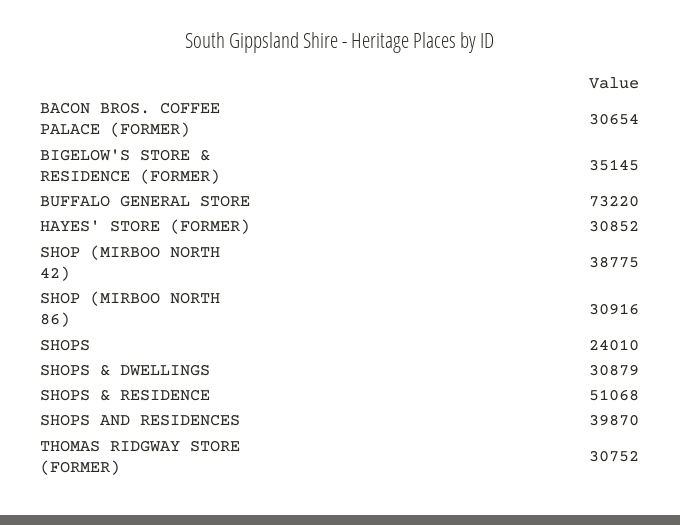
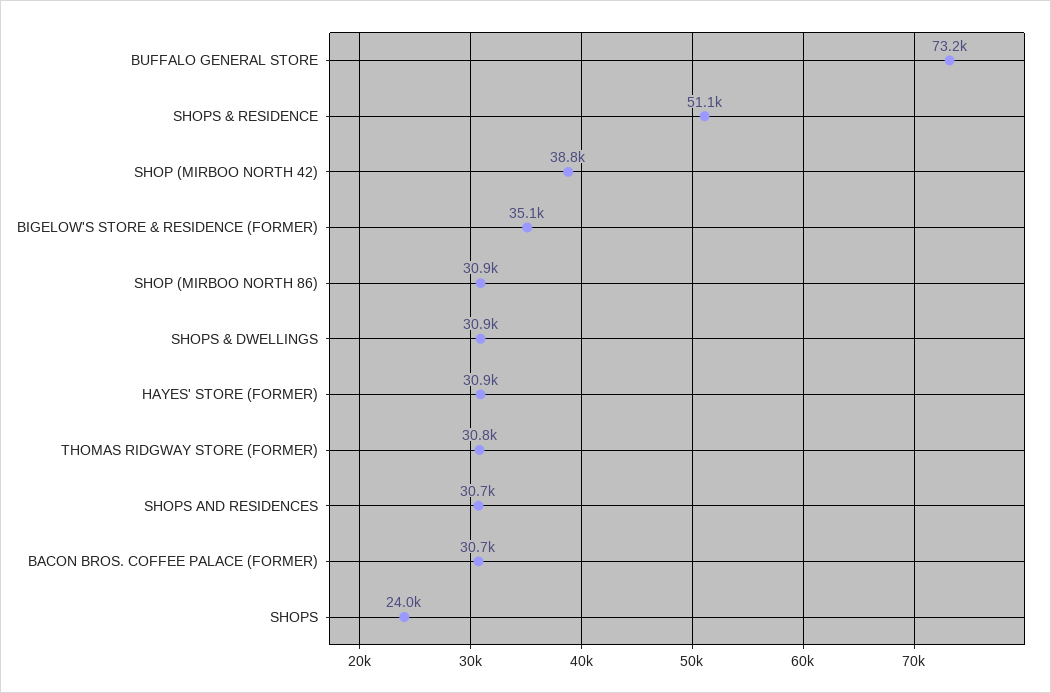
SHOPS AND RESIDENCES: 39870 -> 30700

